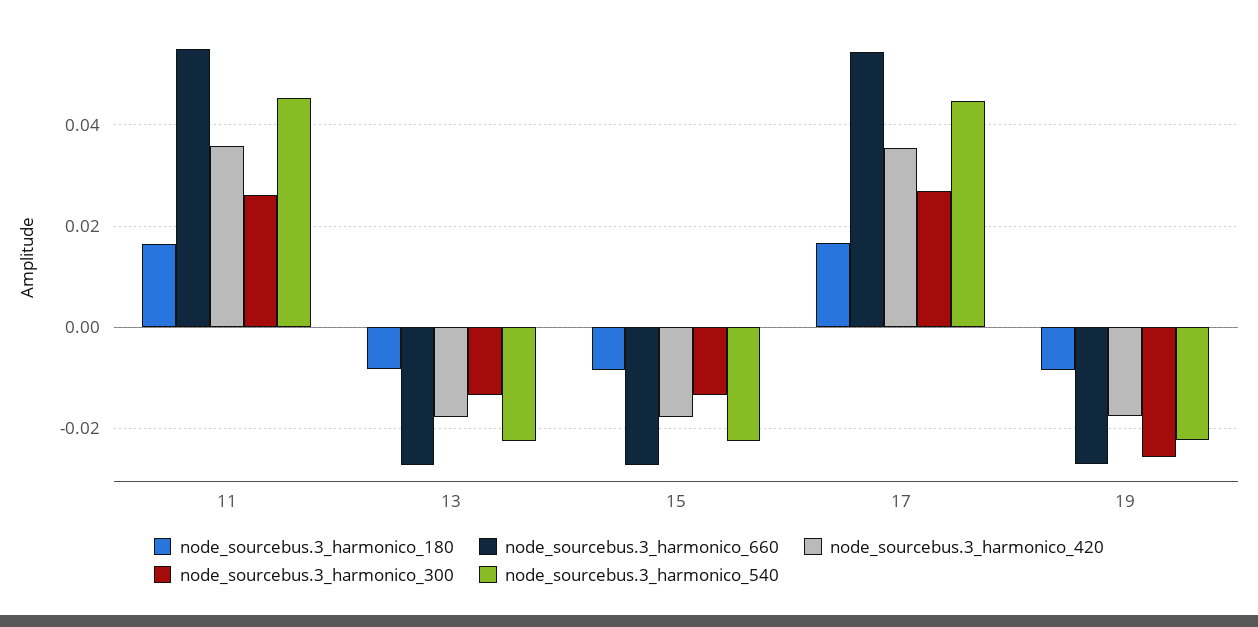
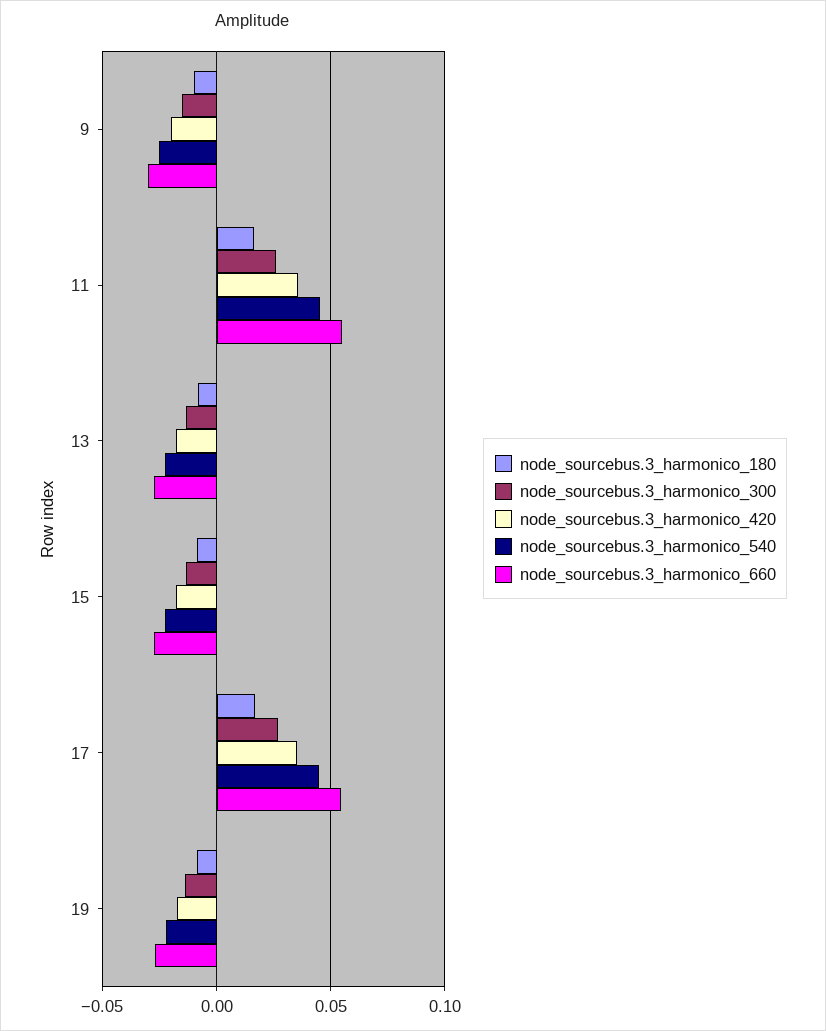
node_sourcebus.3_harmonico_300, 19: -0.026 -> -0.015
node_sourcebus.3_harmonico_180, 9: none -> -0.01
node_sourcebus.3_harmonico_300, 9: none -> -0.015
node_sourcebus.3_harmonico_420, 9: none -> -0.02
node_sourcebus.3_harmonico_540, 9: none -> -0.025
node_sourcebus.3_harmonico_660, 9: none -> -0.03

